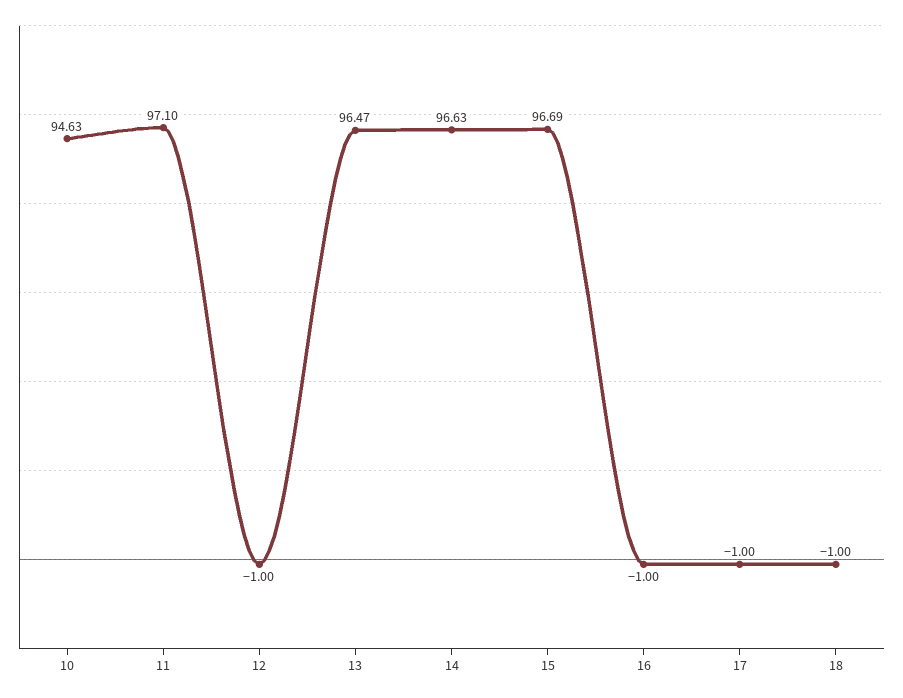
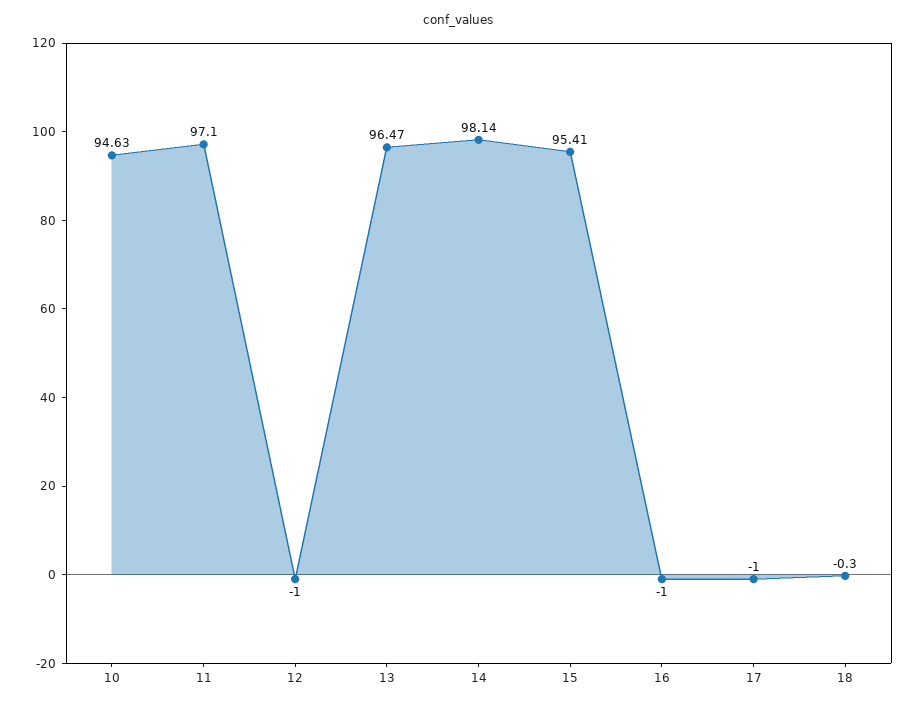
14: 96.63 -> 98.14
15: 96.69 -> 95.41
18: -1 -> -0.3

